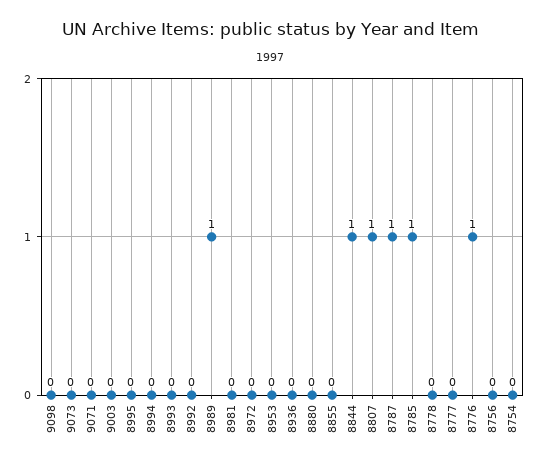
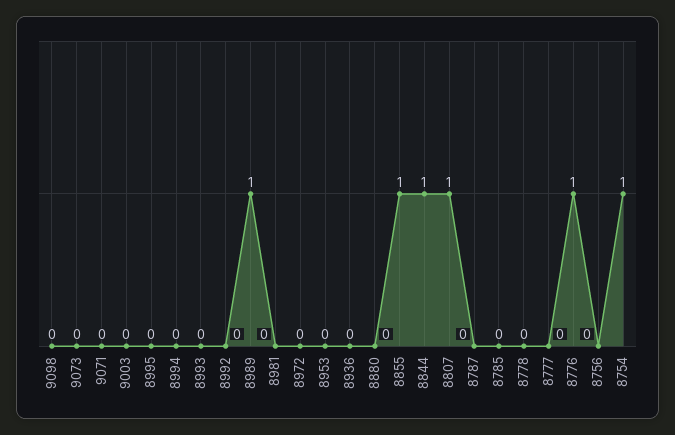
8855: 0 -> 1
8787: 1 -> 0
8785: 1 -> 0
8754: 0 -> 1

